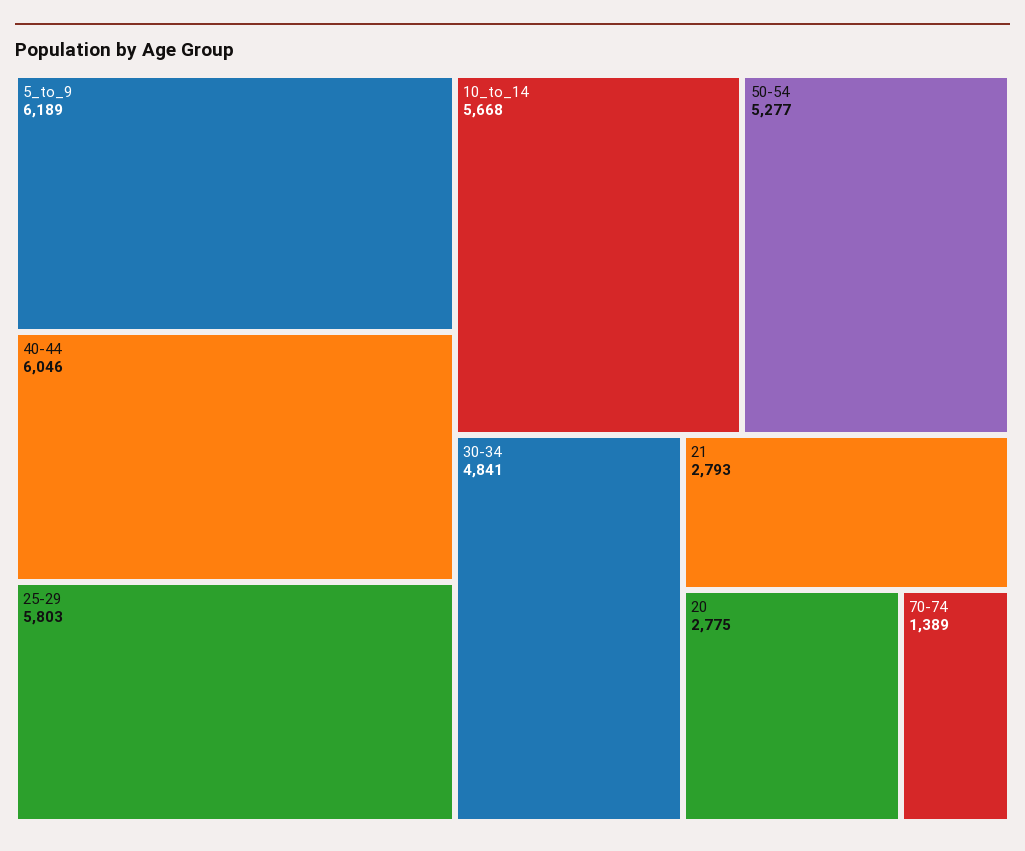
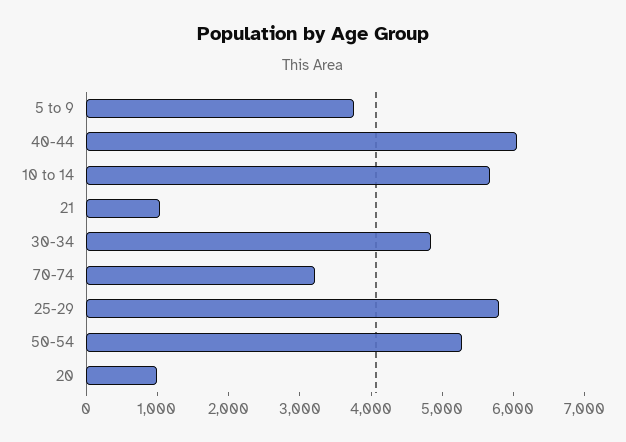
5_to_9: 6189 -> 3800
21: 2793 -> 1000
20: 2775 -> 1000
70-74: 1389 -> 3200

